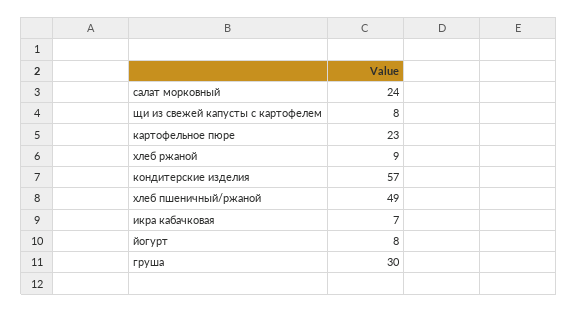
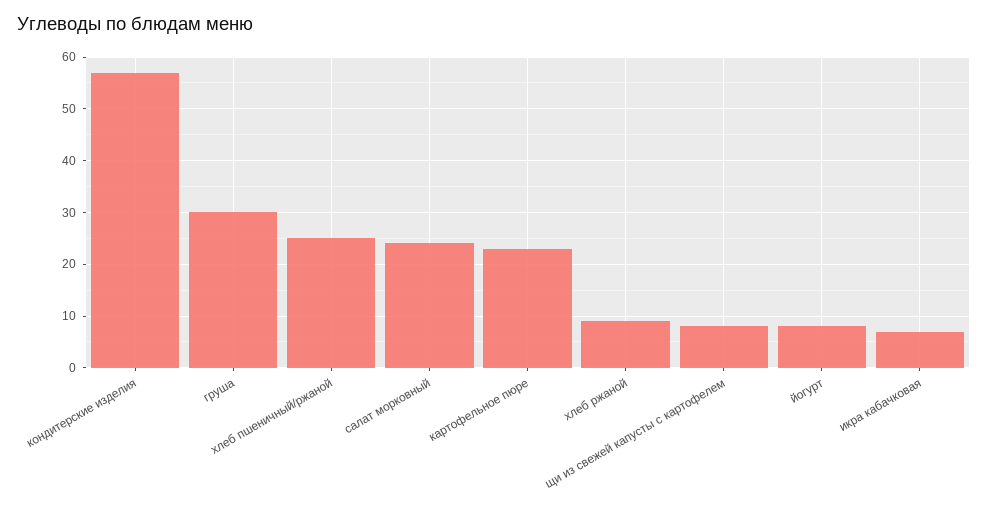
хлеб пшеничный/ржаной: 49 -> 25

